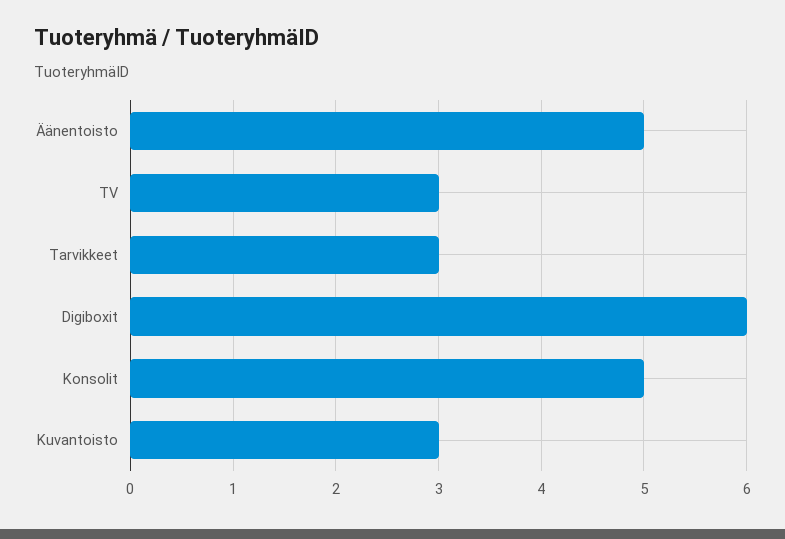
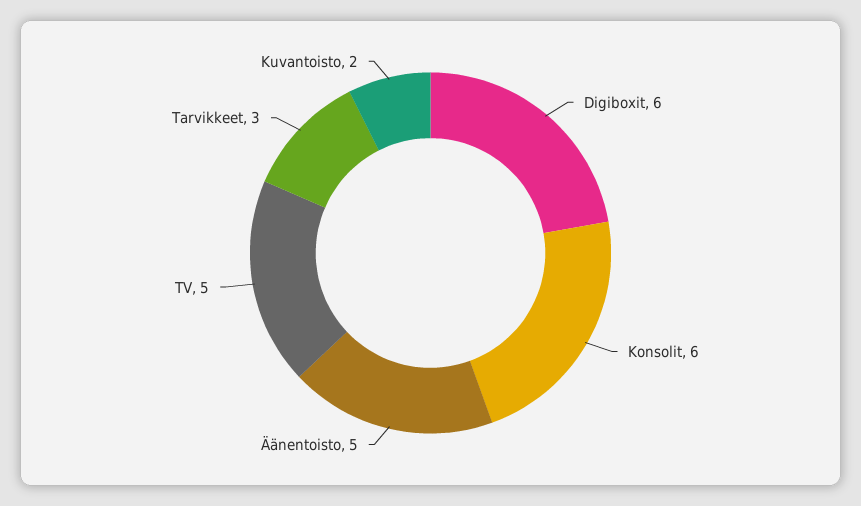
TV: 3 -> 5
Konsolit: 5 -> 6
Kuvantoisto: 3 -> 2

